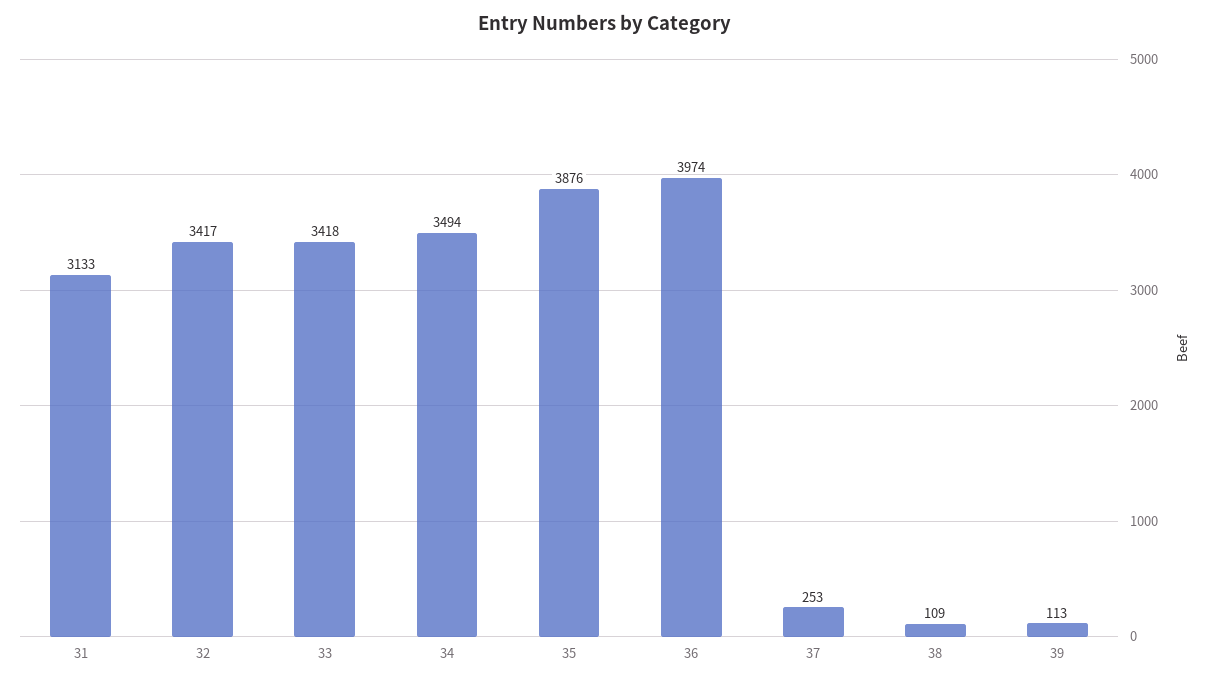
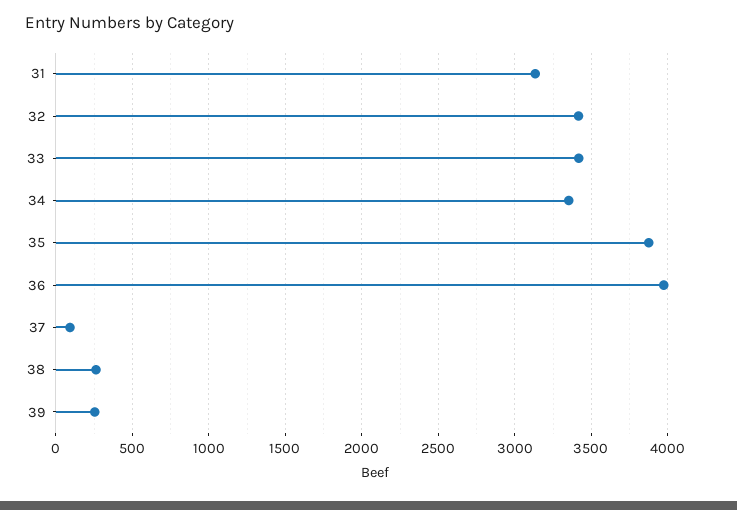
34: 3494 -> 3350
37: 253 -> 100
38: 109 -> 250
39: 113 -> 250

